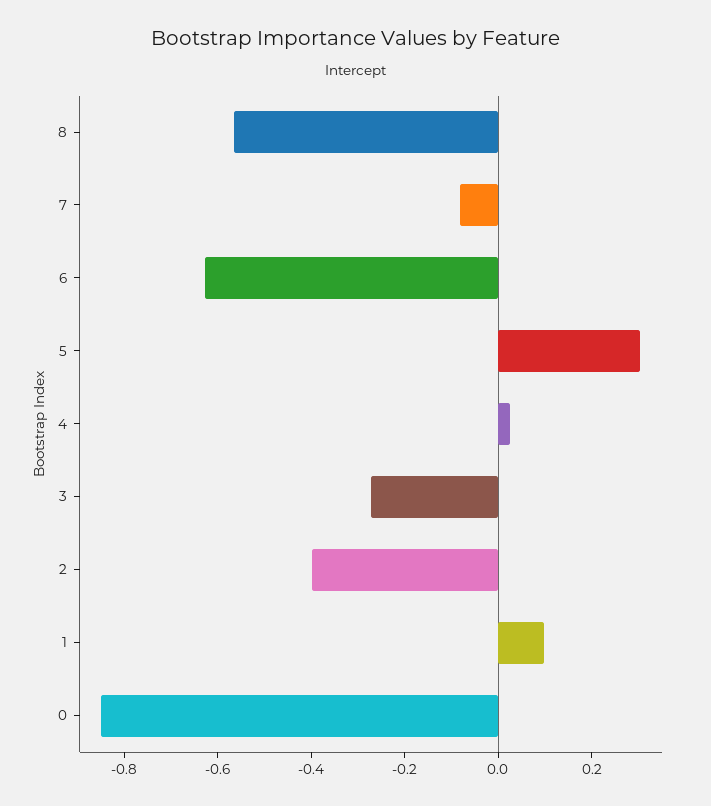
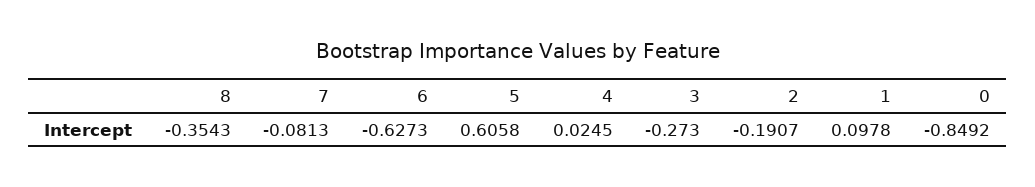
8: -0.55 -> -0.3543
5: 0.3 -> 0.6058
2: -0.4 -> -0.1907

